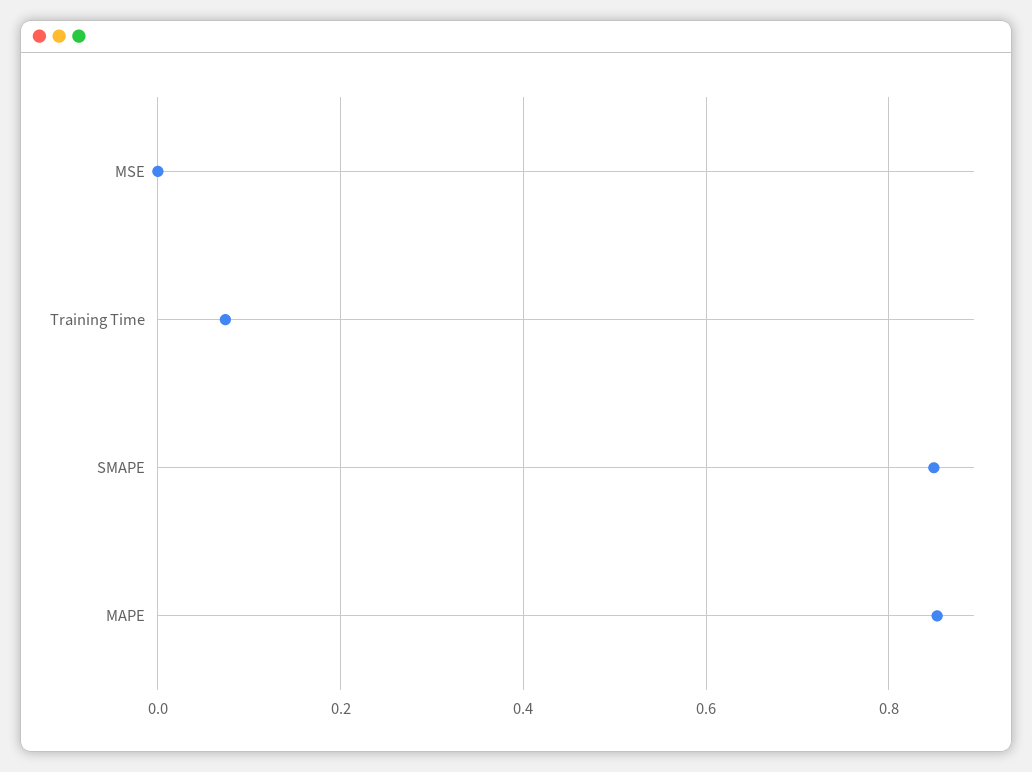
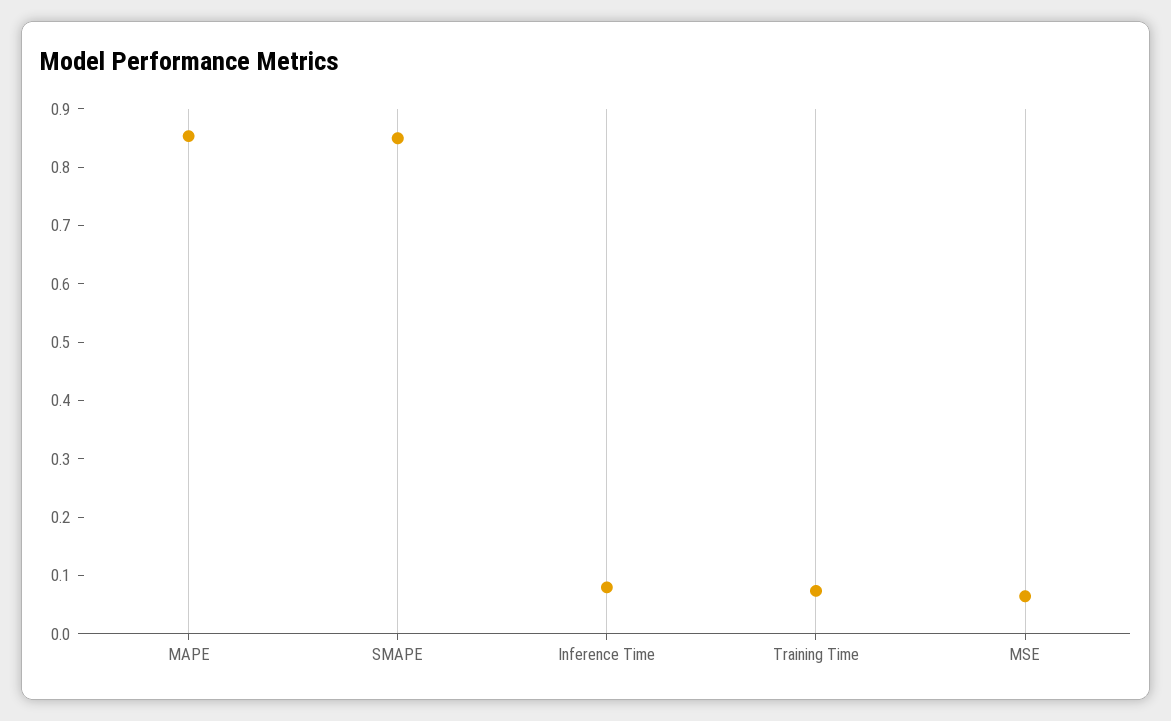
MSE: 0 -> 0.06
Inference Time: none -> 0.08

